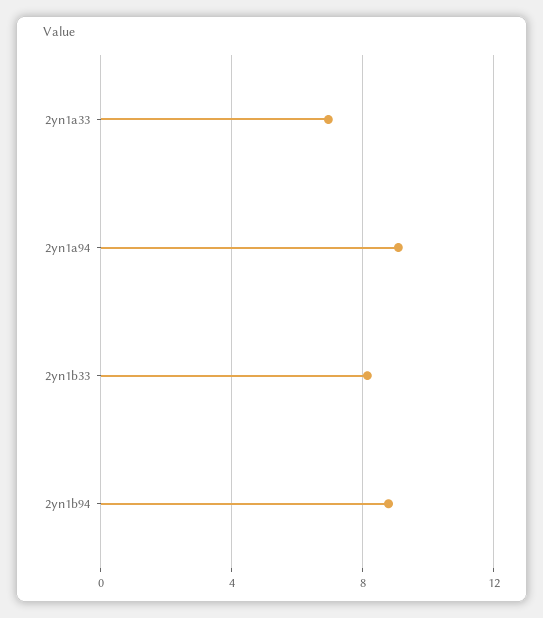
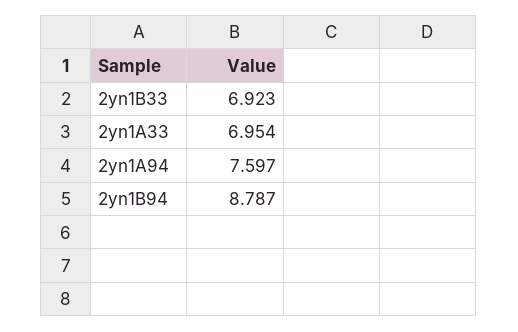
2yn1a94: 9 -> 7.597
2yn1b33: 8 -> 6.923

